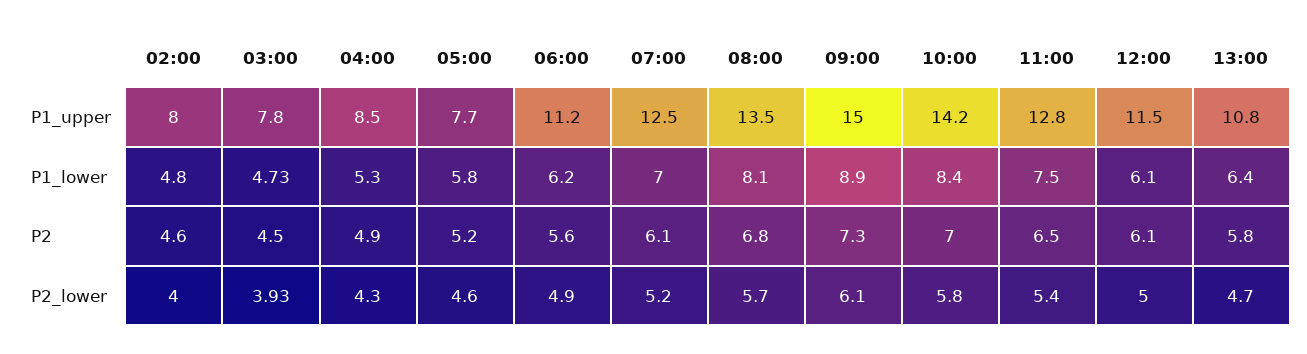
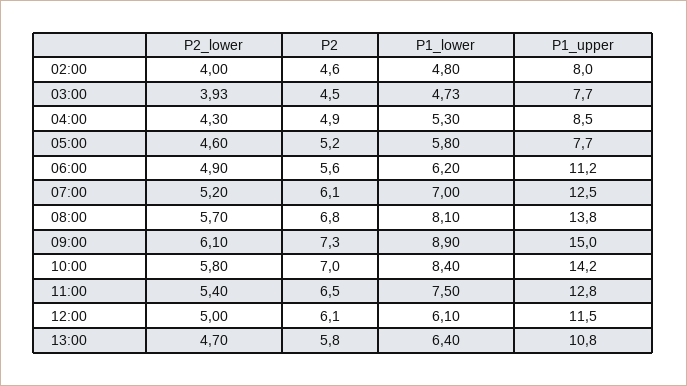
03:00, P1_upper: 7.8 -> 7.7
08:00, P1_upper: 13.5 -> 13.8

